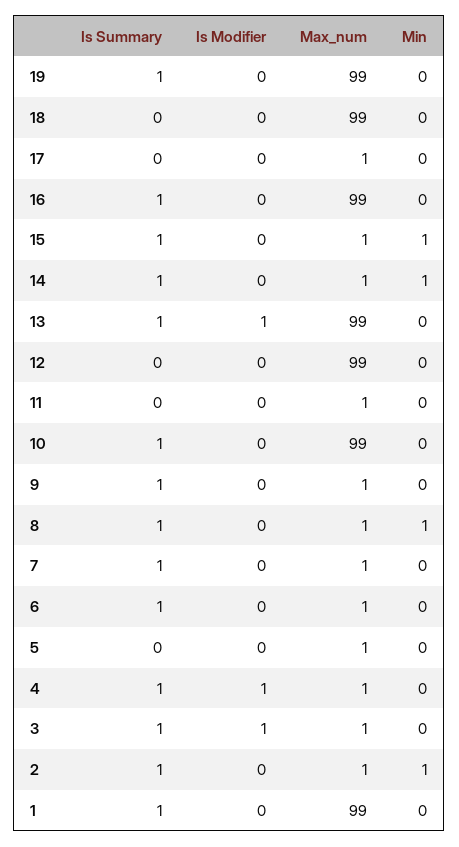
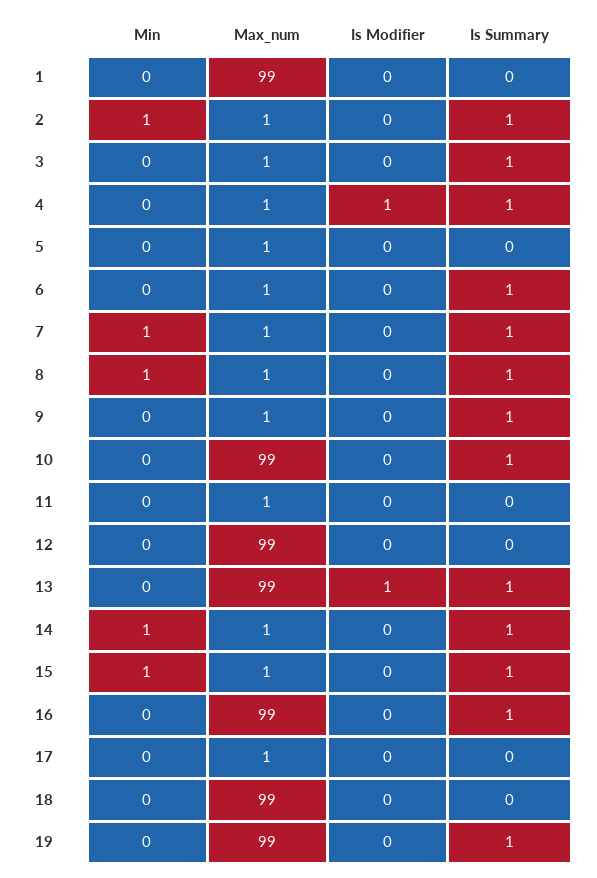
Min, 7: 0 -> 1
Is Modifier, 3: 1 -> 0
Is Summary, 1: 1 -> 0

